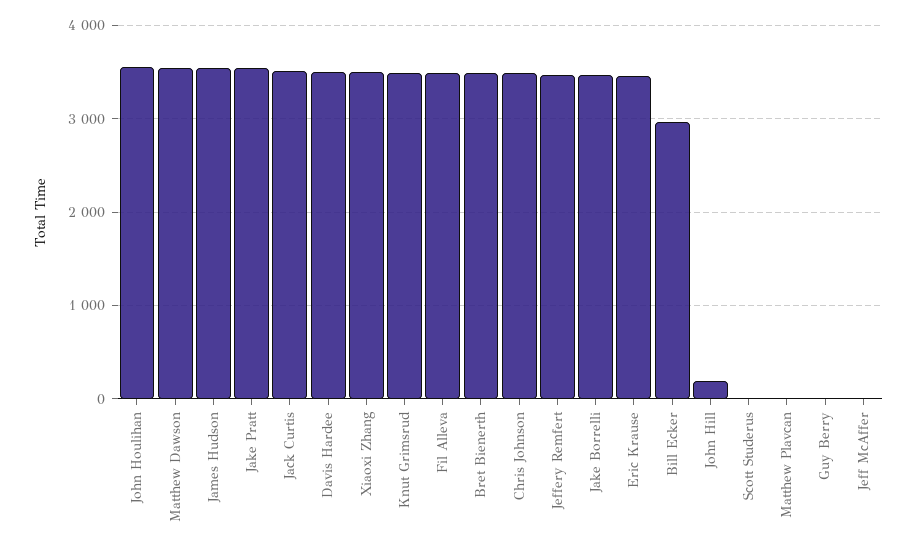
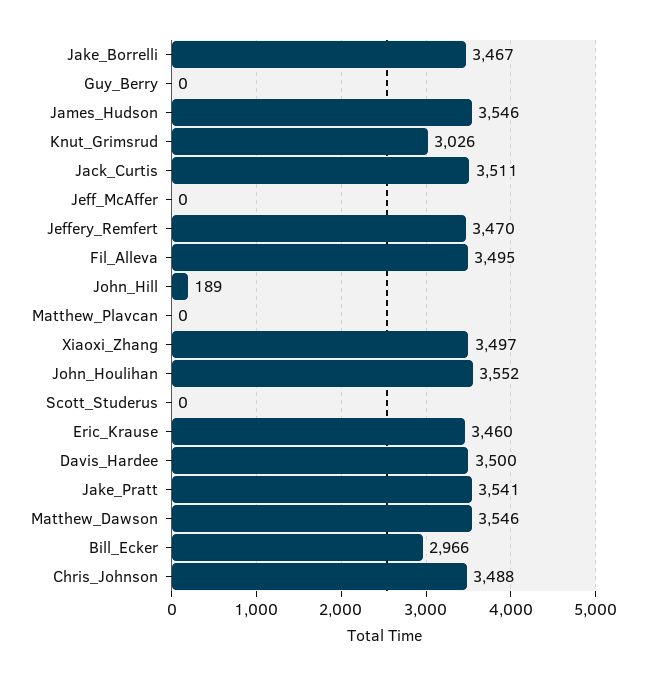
Knut Grimsrud: 3500 -> 3026
Bret Bienerth: 3500 -> none

